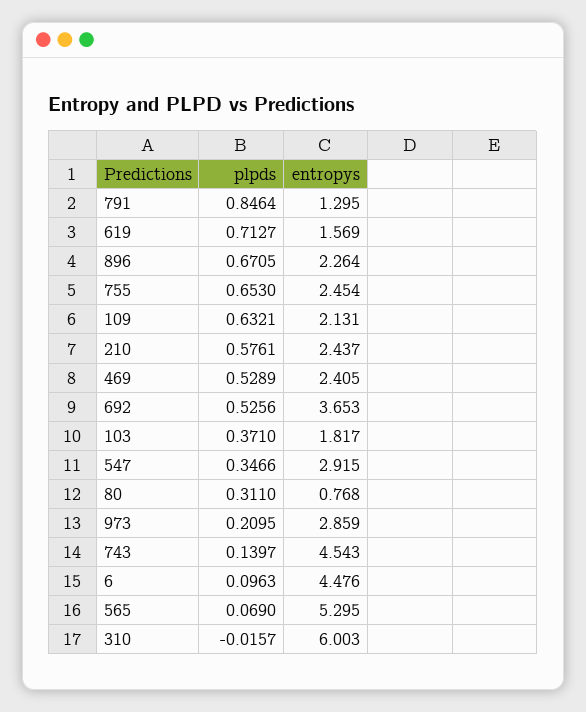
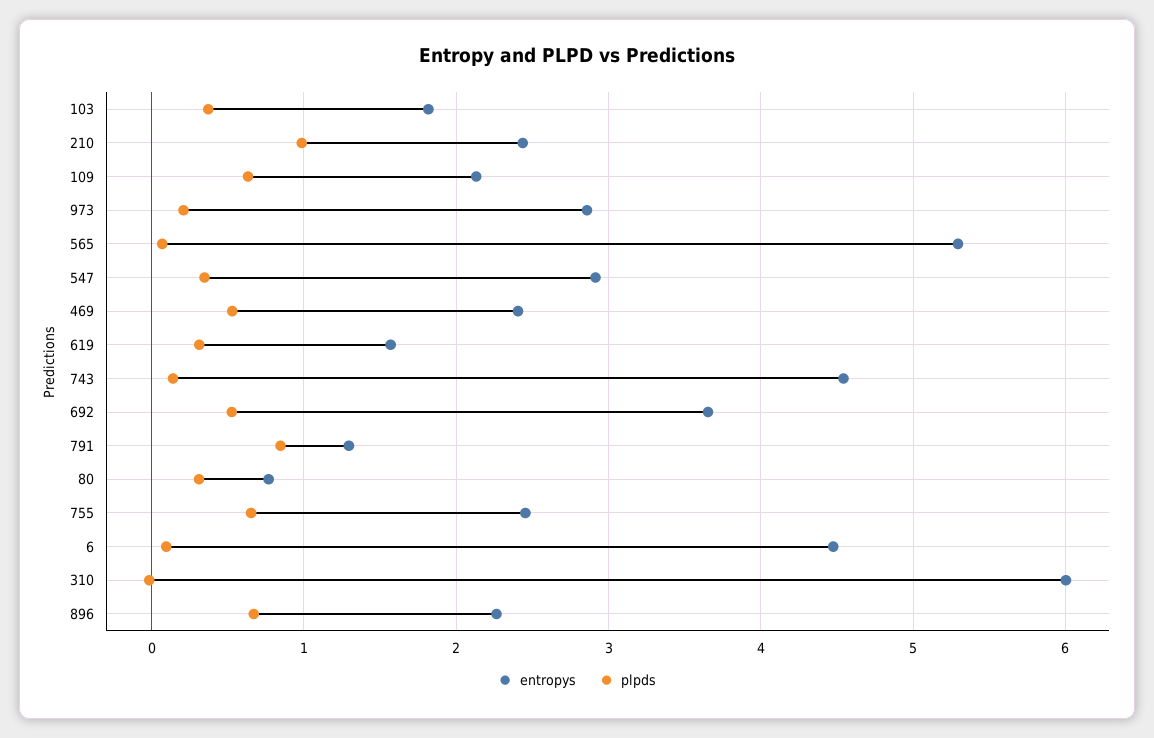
plpds, 619: 0.7127 -> 0.3
plpds, 210: 0.5761 -> 1

